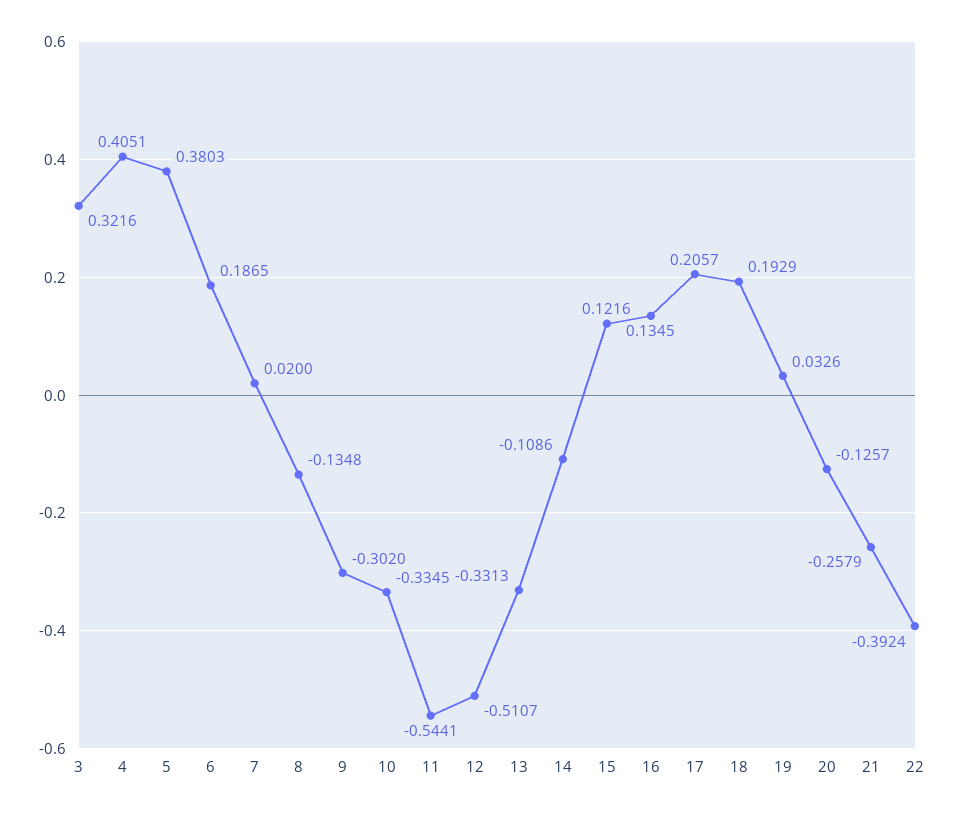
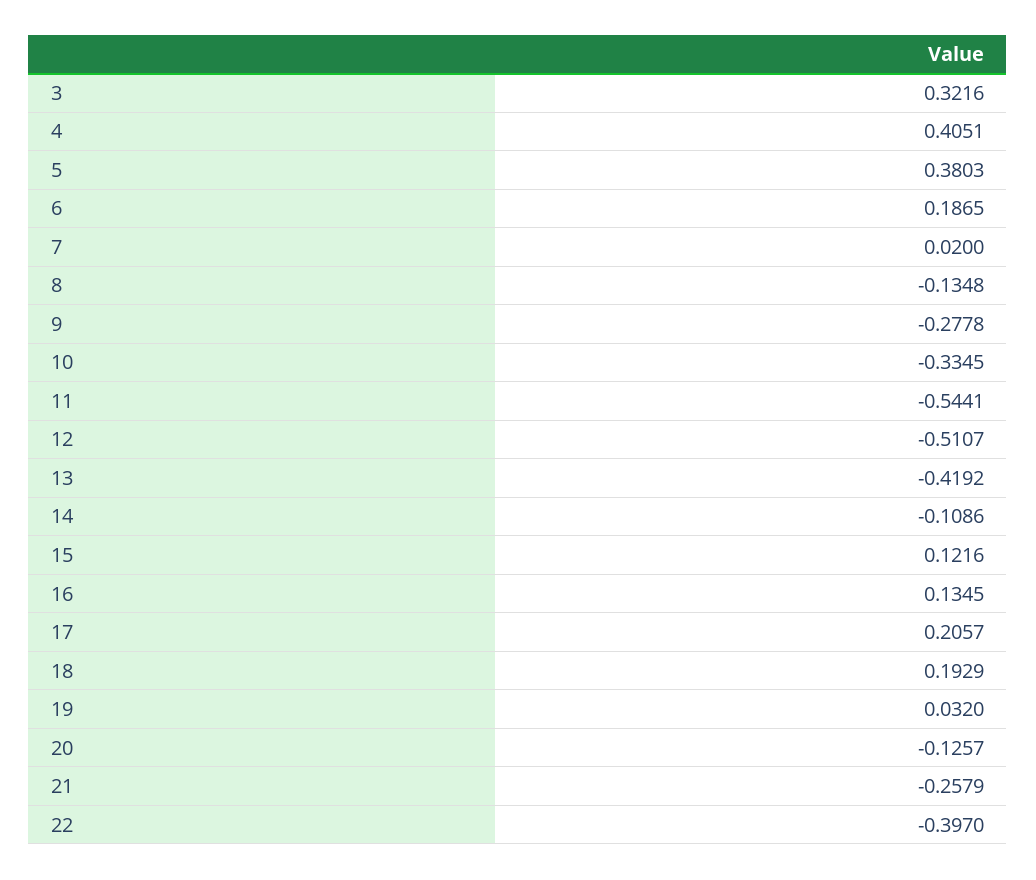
9: -0.302 -> -0.2778
13: -0.3313 -> -0.4192
19: 0.0326 -> 0.032
22: -0.3924 -> -0.397

